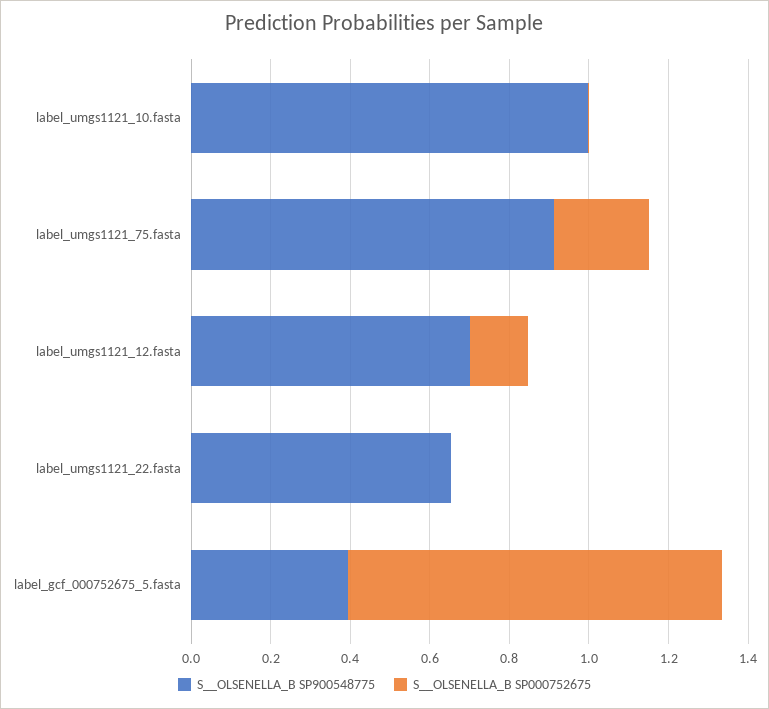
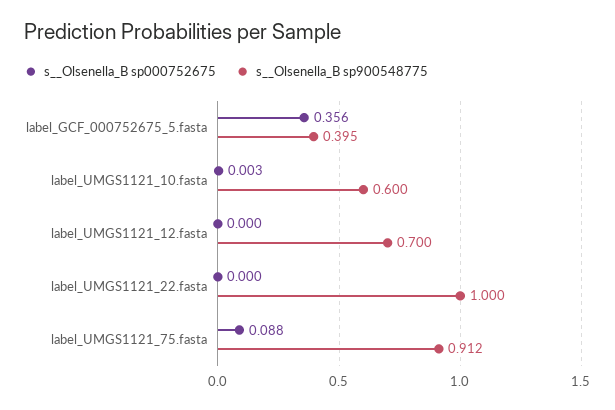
S__OLSENELLA_B SP900548775, label_umgs1121_10.fasta: 1 -> 0.6
S__OLSENELLA_B SP000752675, label_umgs1121_75.fasta: 0.25 -> 0.088
S__OLSENELLA_B SP000752675, label_umgs1121_12.fasta: 0.15 -> 0
S__OLSENELLA_B SP900548775, label_umgs1121_22.fasta: 0.65 -> 1
S__OLSENELLA_B SP000752675, label_gcf_000752675_5.fasta: 0.95 -> 0.356

